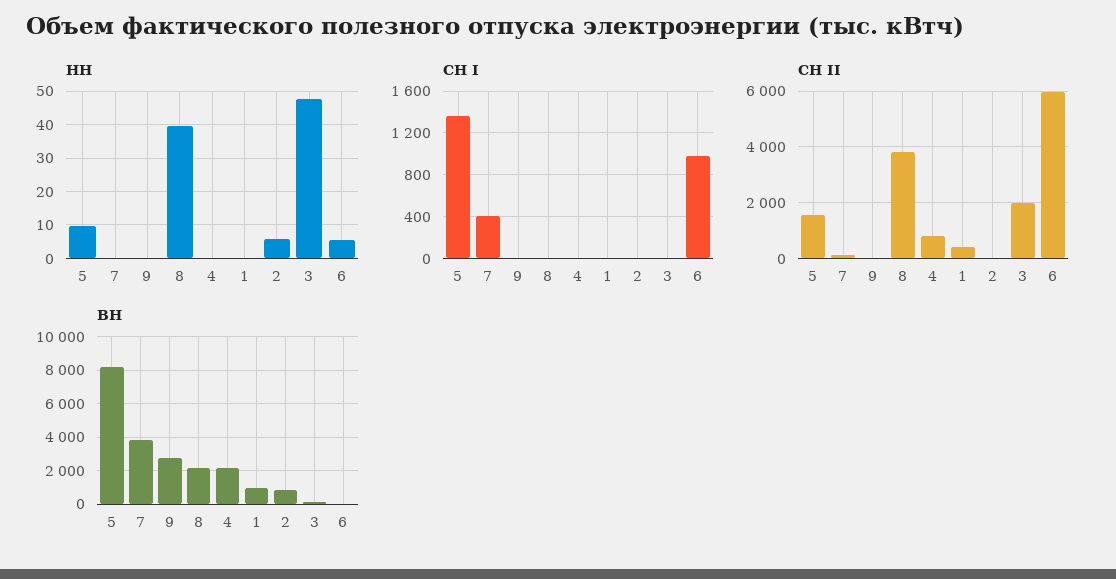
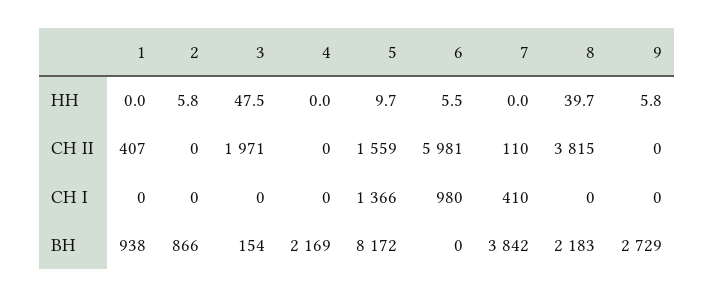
НН, 9: 0 -> 5.8
СН II, 4: 750 -> 0

